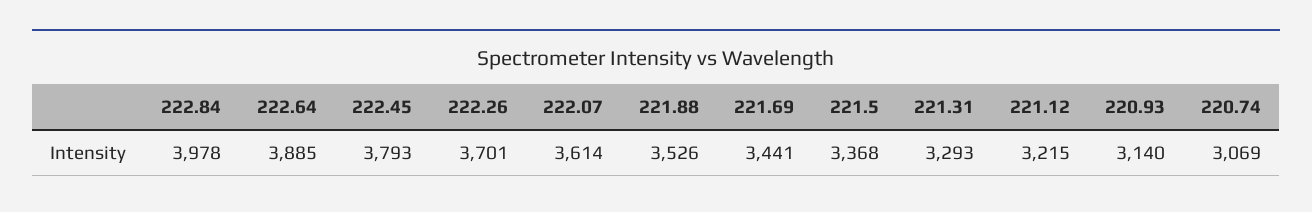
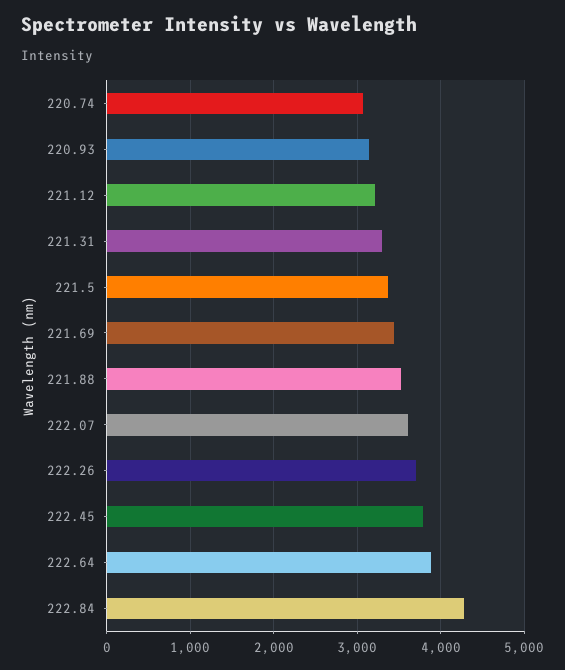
222.84: 3978 -> 4300

